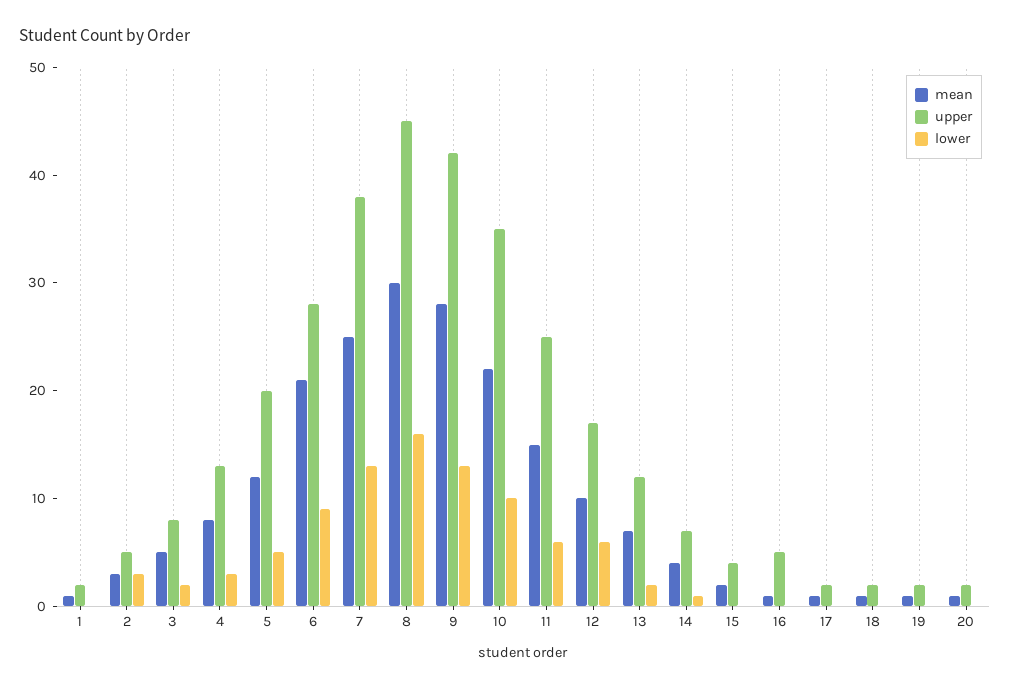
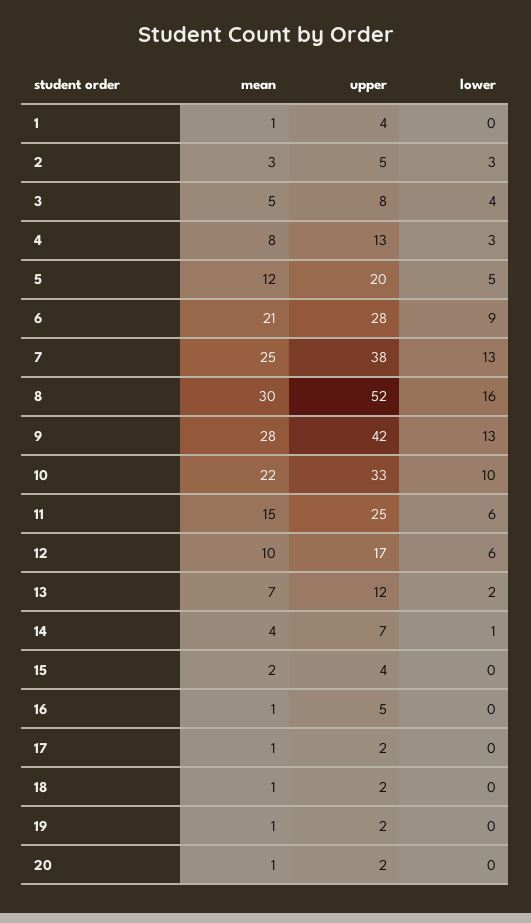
upper, 1: 2 -> 4
lower, 3: 2 -> 4
upper, 8: 45 -> 52
upper, 10: 35 -> 33

